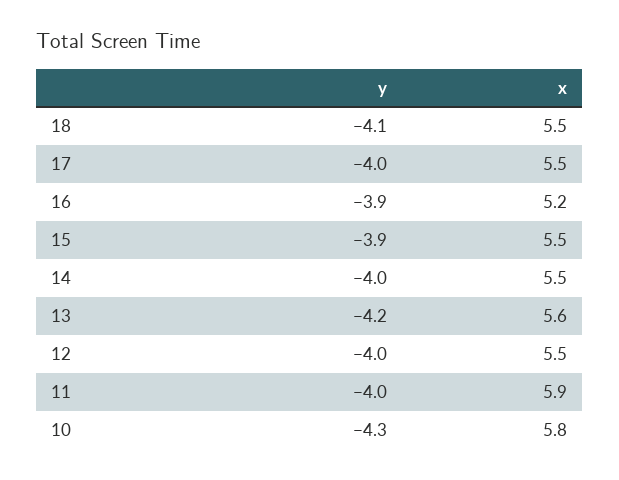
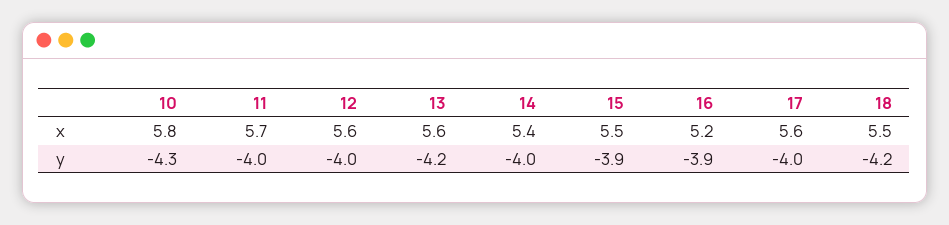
y, 18: -4.1 -> -4.2
x, 17: 5.5 -> 5.6
x, 14: 5.5 -> 5.4
x, 12: 5.5 -> 5.6
x, 11: 5.9 -> 5.7

